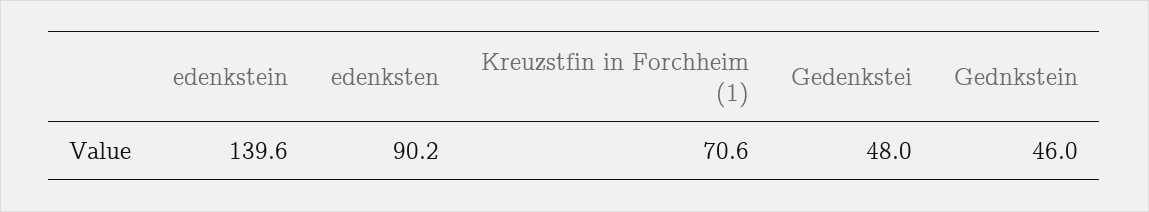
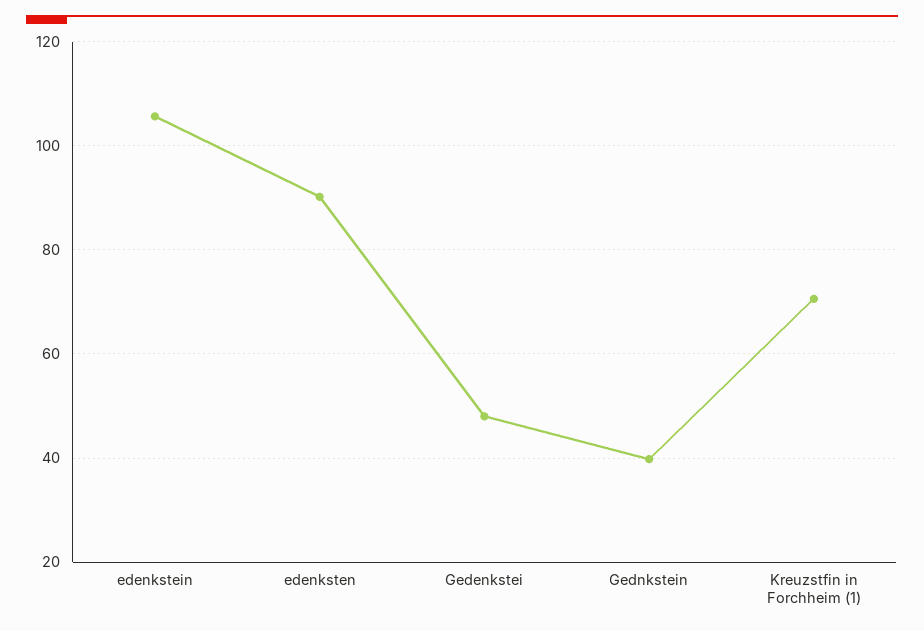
edenkstein: 139.6 -> 106
Gednkstein: 46 -> 40

